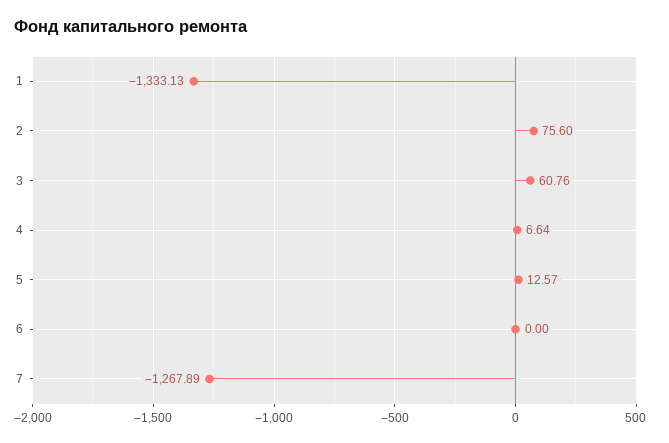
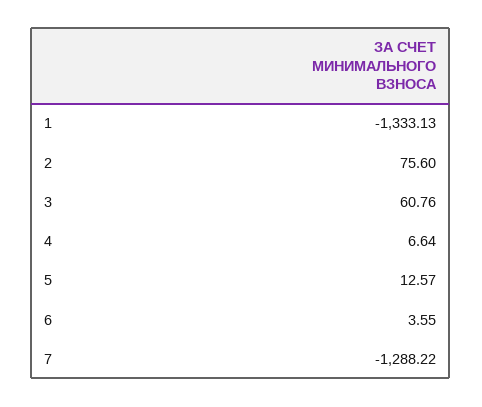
6: 0 -> 3.55
7: -1267.89 -> -1288.22

